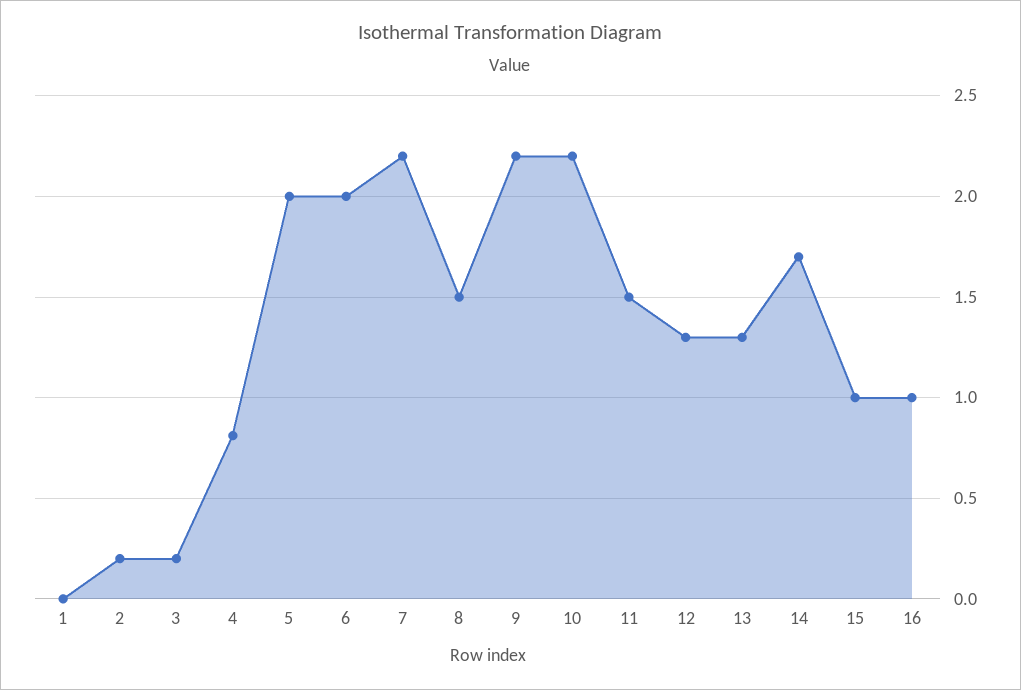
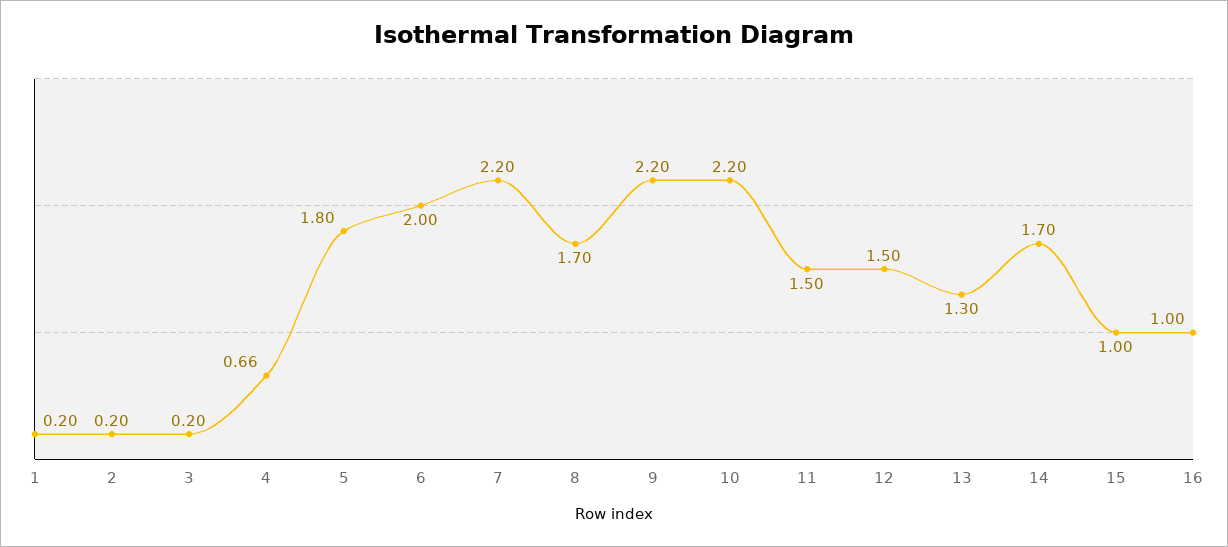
1: 0 -> 0.2
4: 0.8 -> 0.66
5: 2 -> 1.8
8: 1.5 -> 1.7
12: 1.3 -> 1.5

